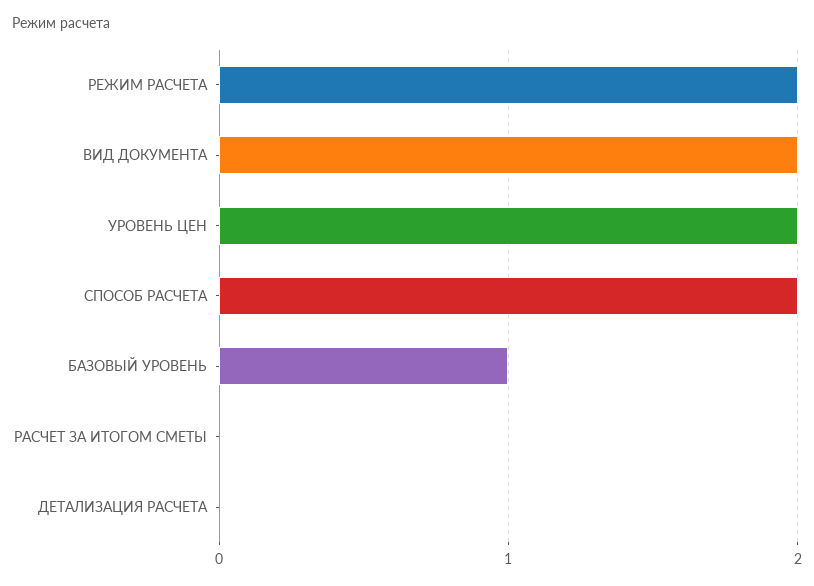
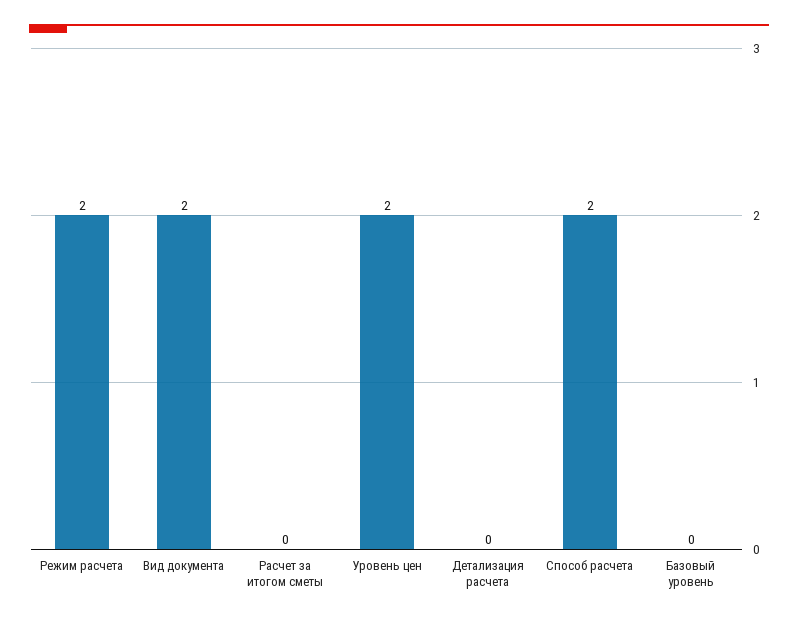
БАЗОВЫЙ УРОВЕНЬ: 1 -> 0

